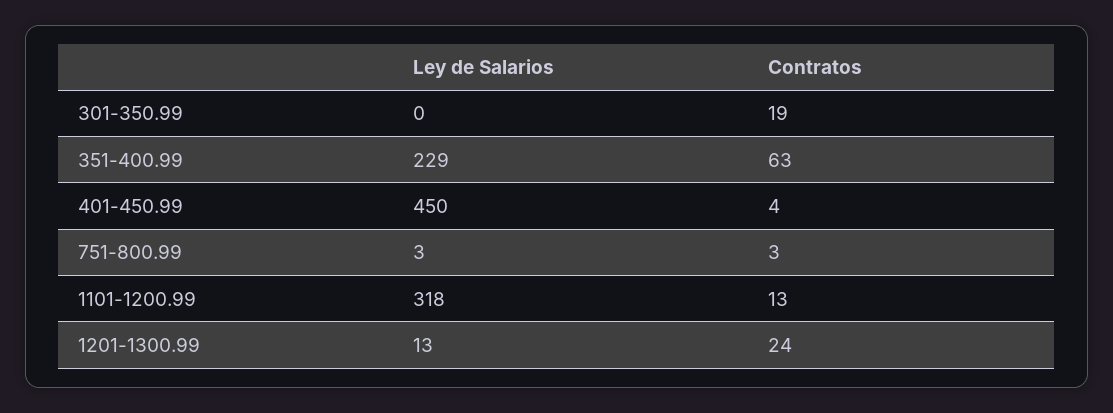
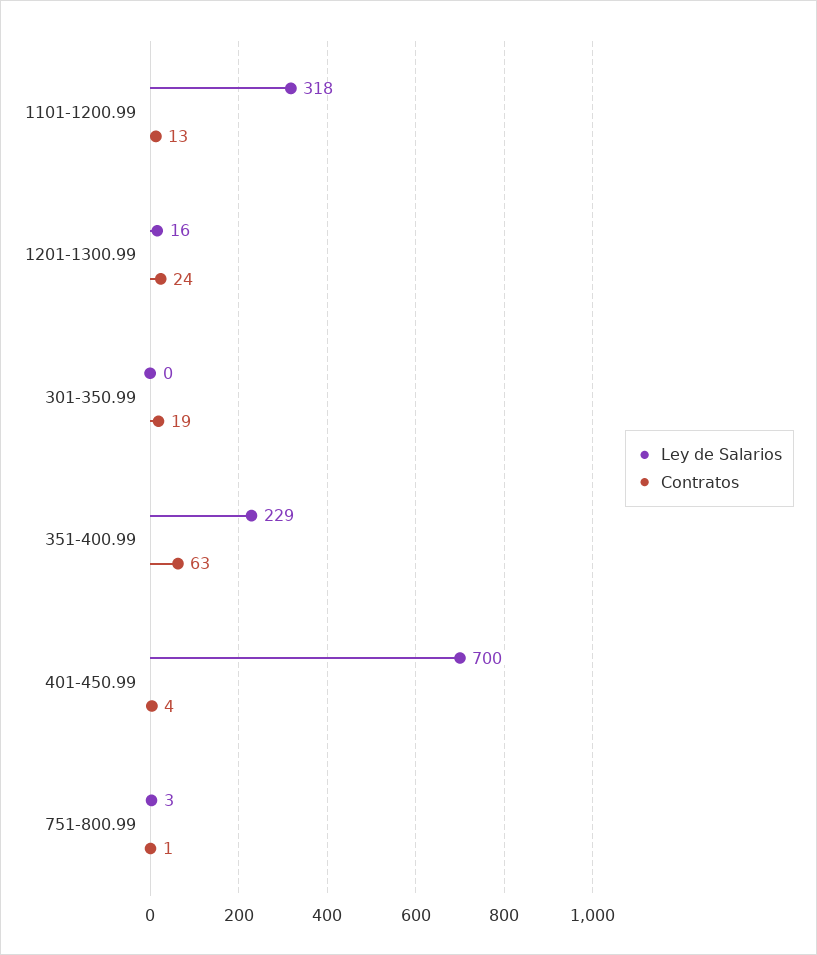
Ley de Salarios, 401-450.99: 450 -> 700
Contratos, 751-800.99: 3 -> 1
Ley de Salarios, 1201-1300.99: 13 -> 16

